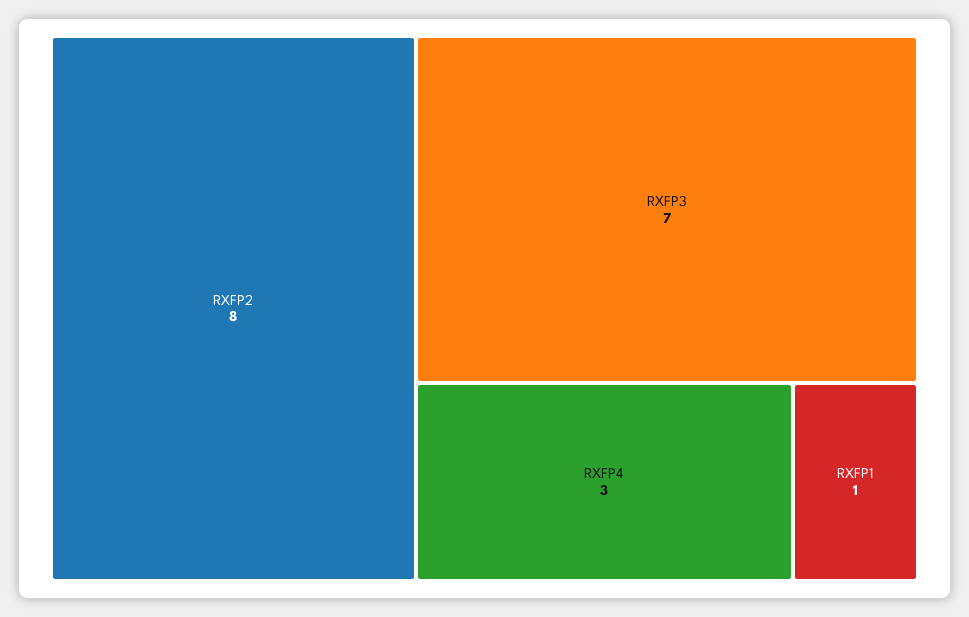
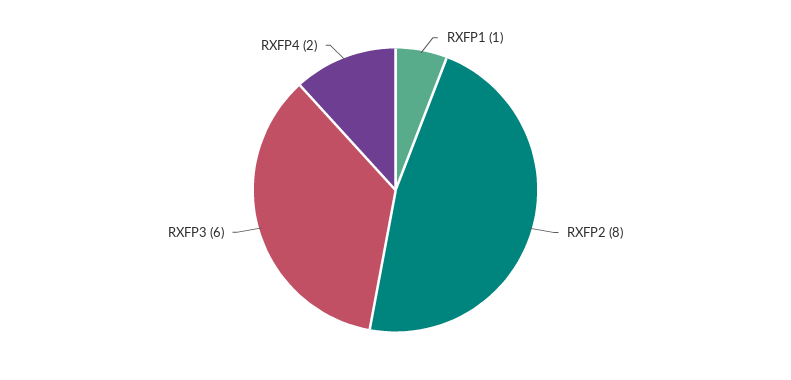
RXFP3: 7 -> 6
RXFP4: 3 -> 2

